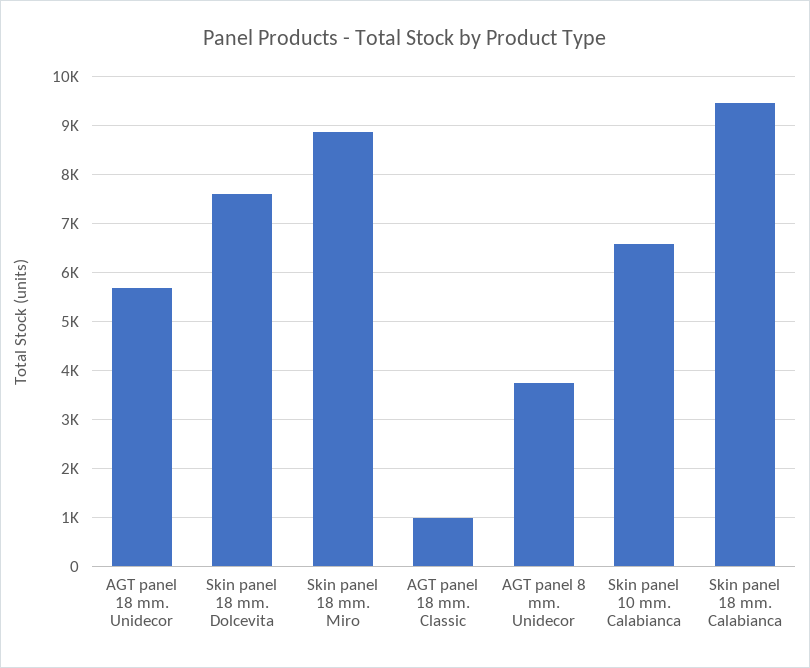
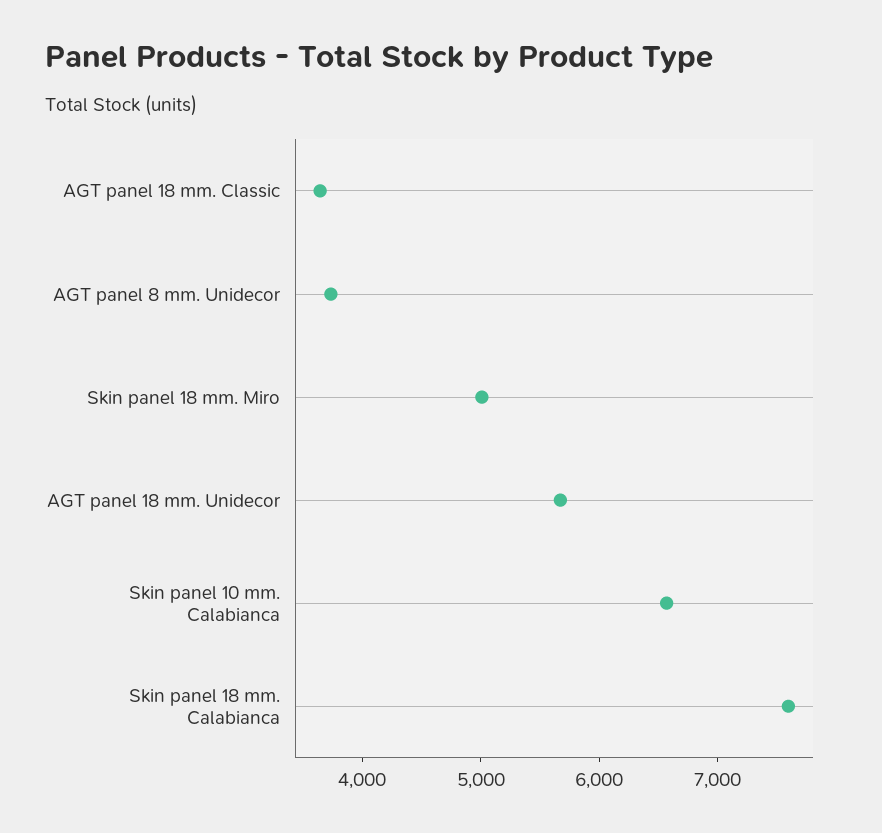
Skin panel 18 mm. Dolcevita: 7600 -> none
Skin panel 18 mm. Miro: 8800 -> 5000
AGT panel 18 mm. Classic: 1000 -> 3600
Skin panel 18 mm. Calabianca: 9400 -> 7600

